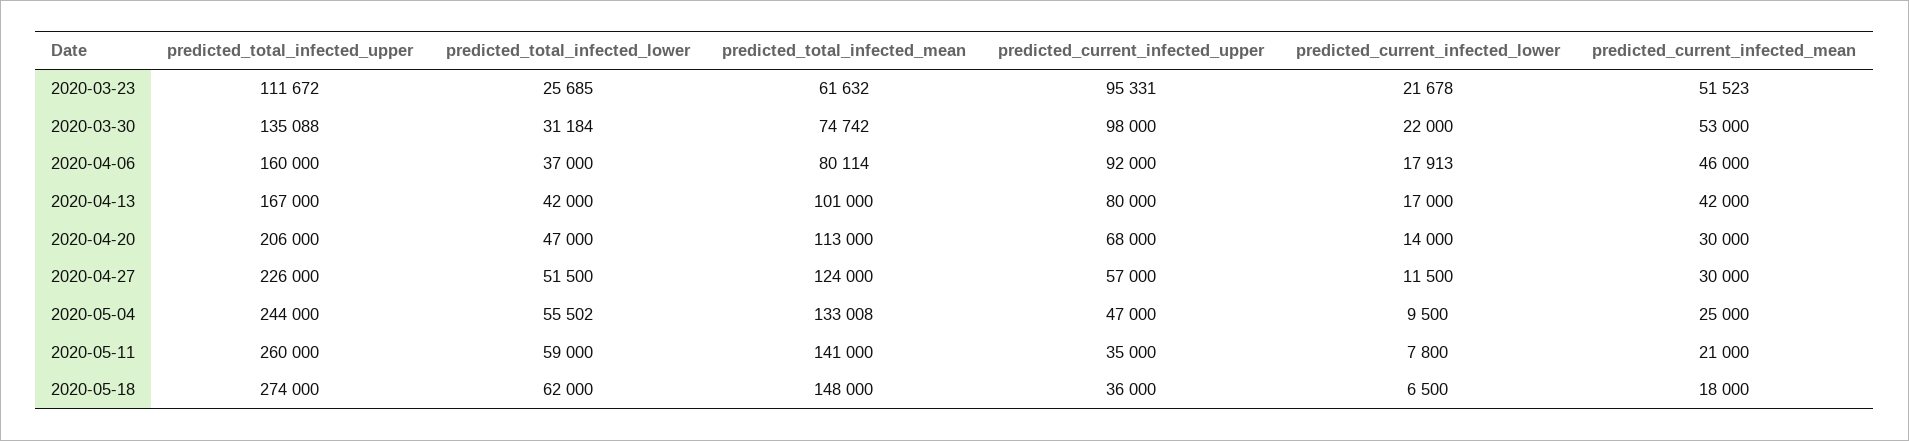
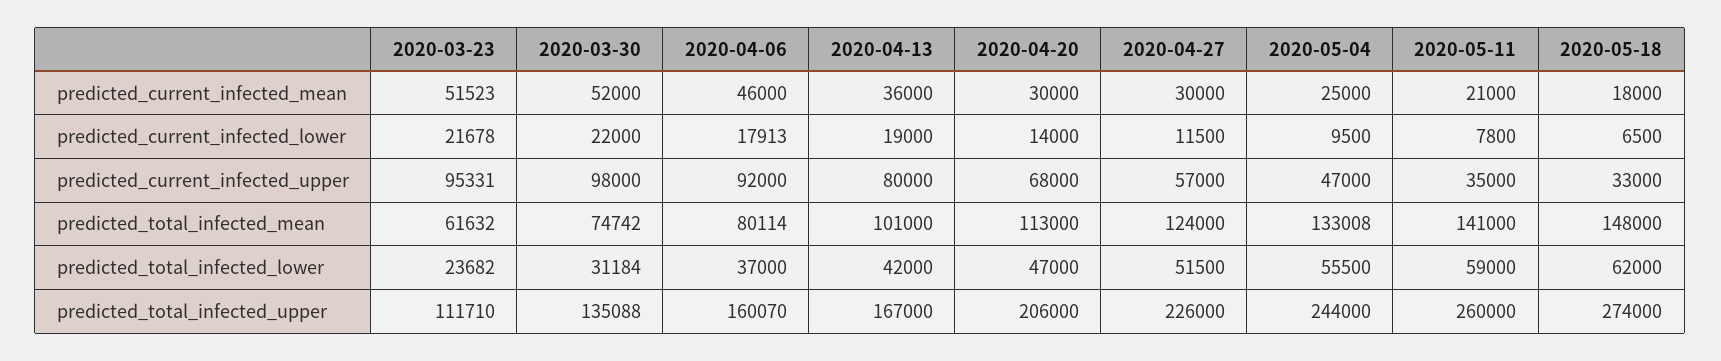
predicted_total_infected_upper, 2020-03-23: 111672 -> 111710
predicted_total_infected_lower, 2020-03-23: 25685 -> 23682
predicted_current_infected_mean, 2020-03-30: 53000 -> 52000
predicted_total_infected_upper, 2020-04-06: 160000 -> 160070
predicted_current_infected_lower, 2020-04-13: 17000 -> 19000
predicted_current_infected_mean, 2020-04-13: 42000 -> 36000
predicted_total_infected_lower, 2020-05-04: 55502 -> 55500
predicted_current_infected_upper, 2020-05-18: 36000 -> 33000

